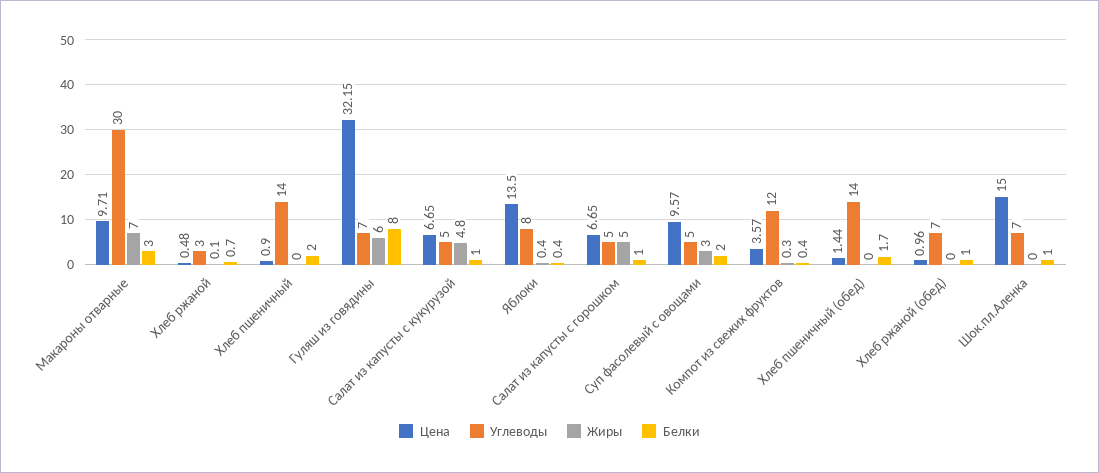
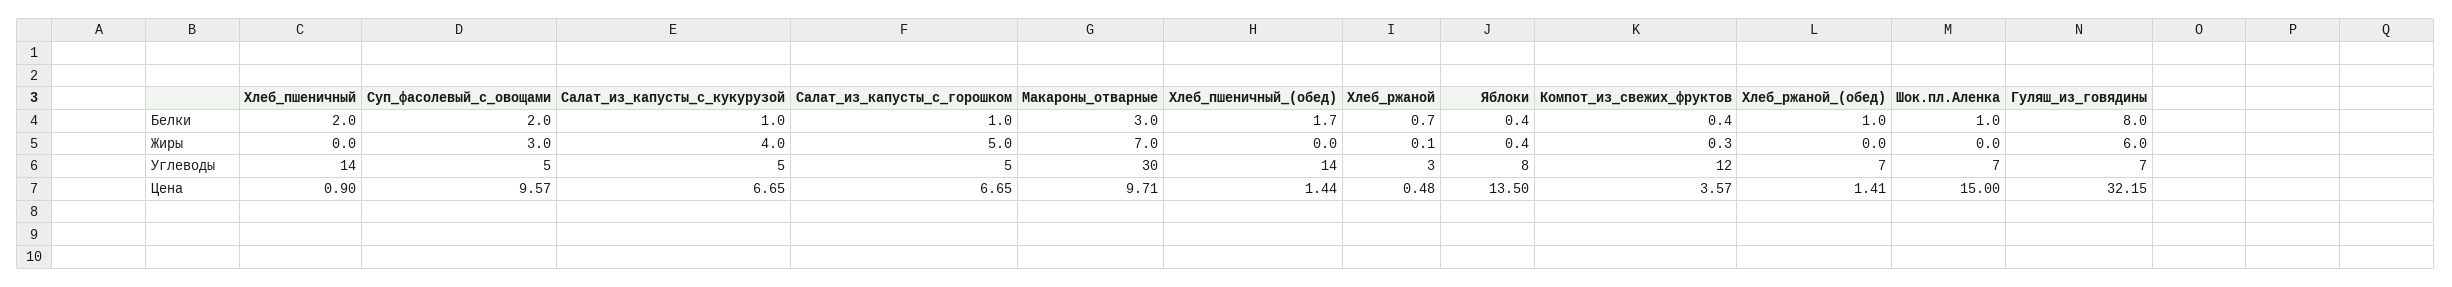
Жиры, Салат из капусты с кукурузой: 4.8 -> 4
Цена, Хлеб ржаной (обед): 0.96 -> 1.41

